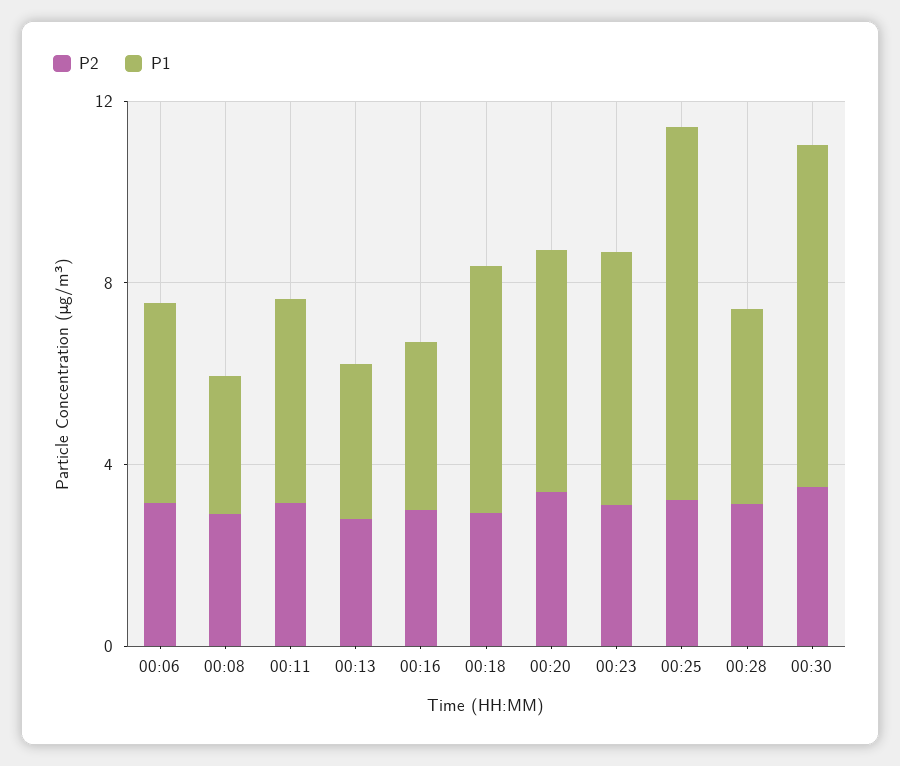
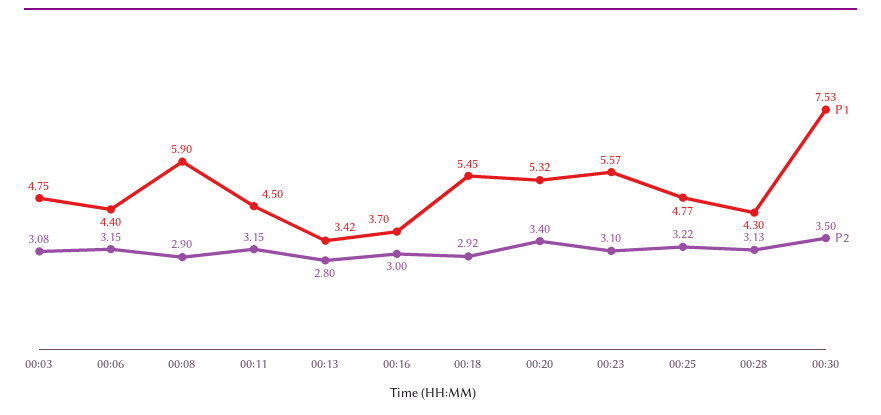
P1, 00:08: 3 -> 5.9
P1, 00:25: 8 -> 4.77
P1, 00:03: none -> 4.75
P2, 00:03: none -> 3.08

